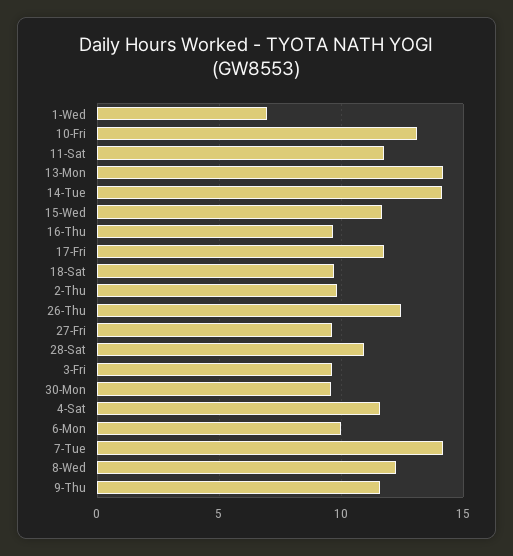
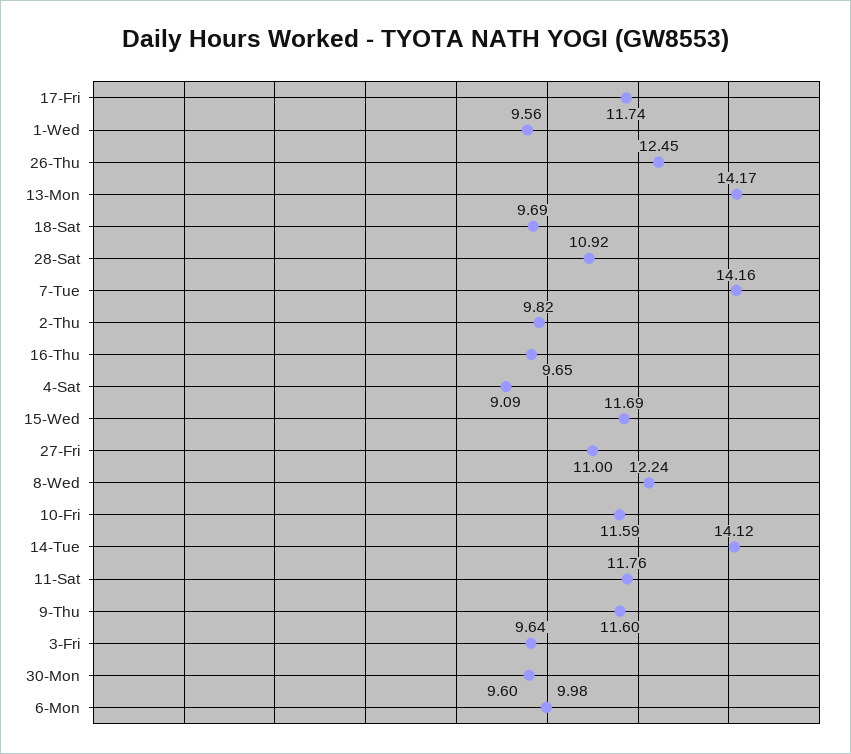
1-Wed: 7 -> 9.56
10-Fri: 13 -> 11.59
27-Fri: 9.5 -> 11
4-Sat: 11.5 -> 9.09

